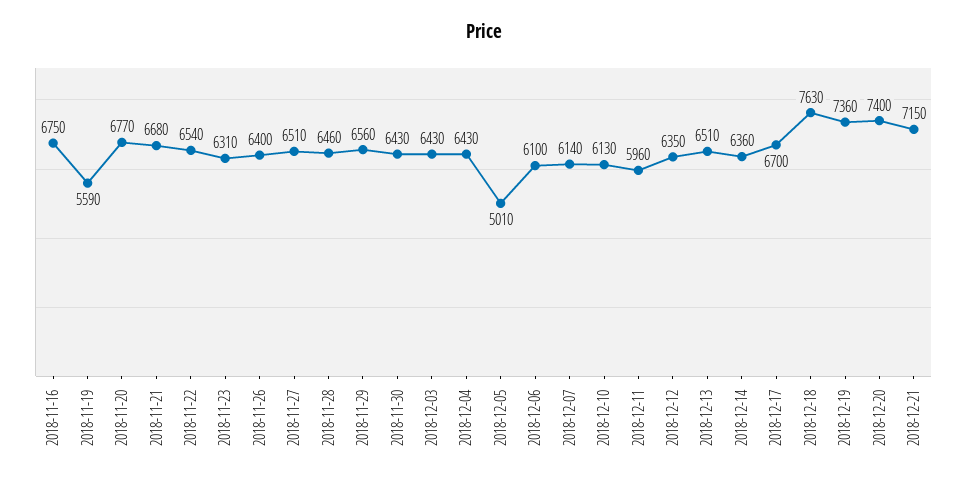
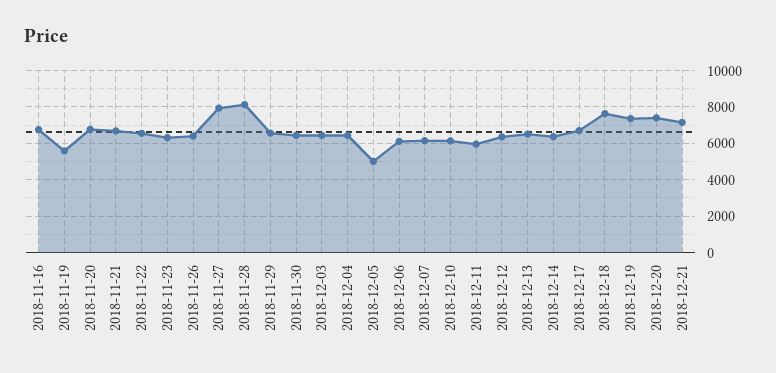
2018-11-27: 6510 -> 8000
2018-11-28: 6460 -> 8000

